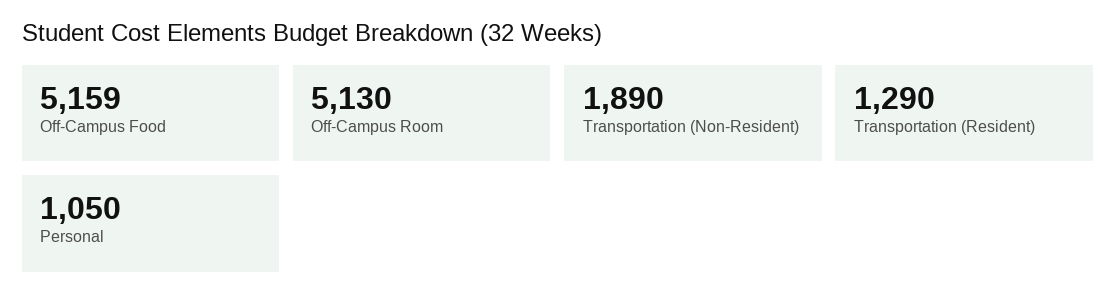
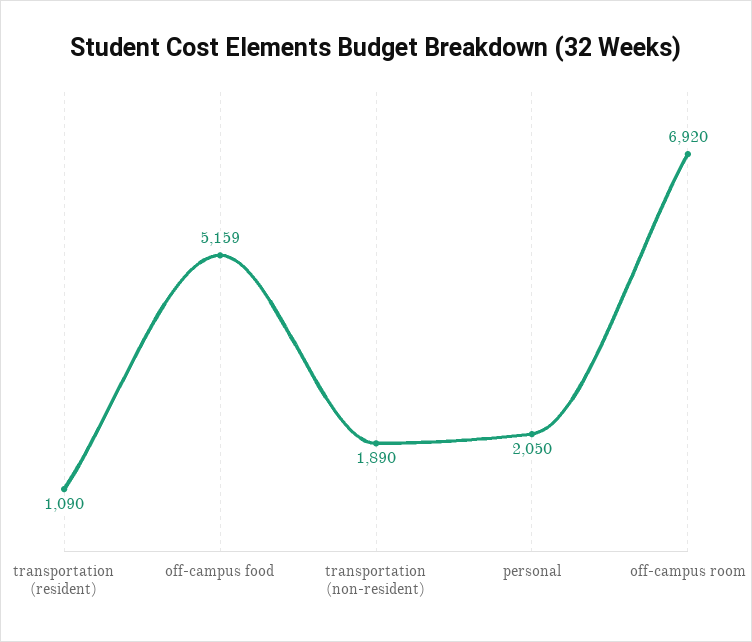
Off-Campus Room: 5130 -> 6920
Transportation (Resident): 1290 -> 1090
Personal: 1050 -> 2050

